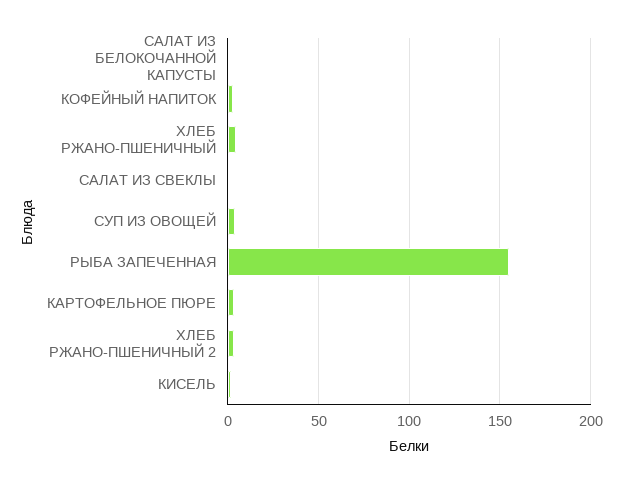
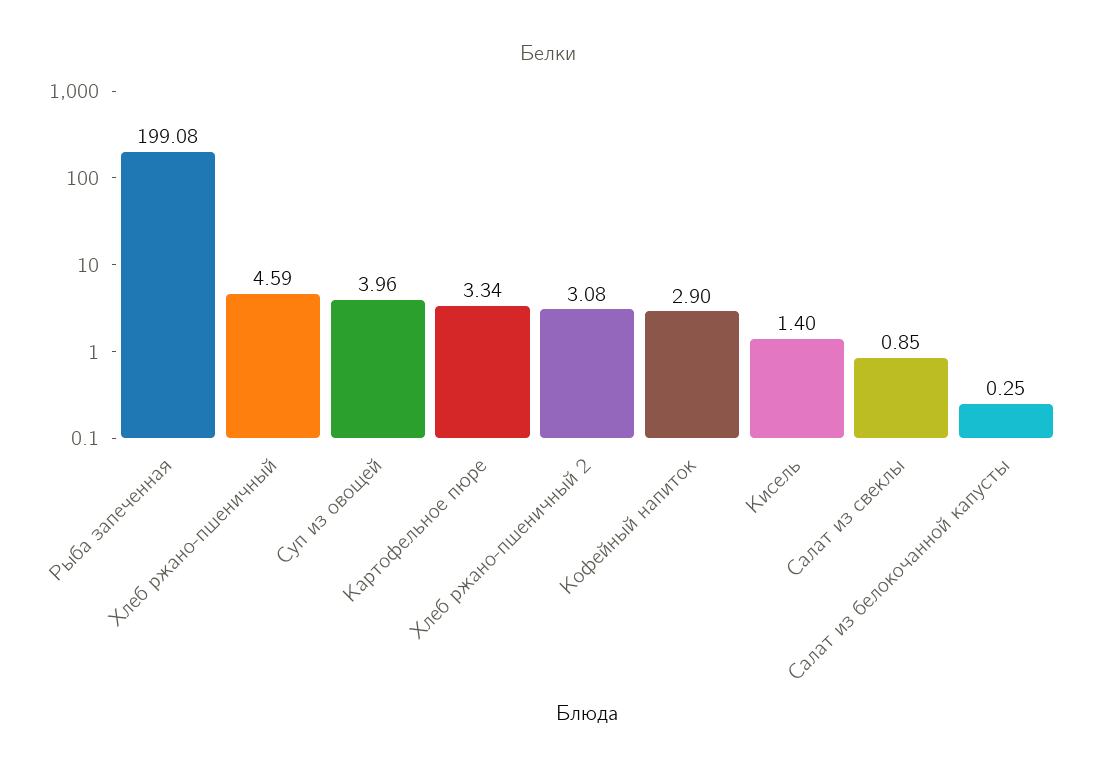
РЫБА ЗАПЕЧЕННАЯ: 155 -> 199.08

